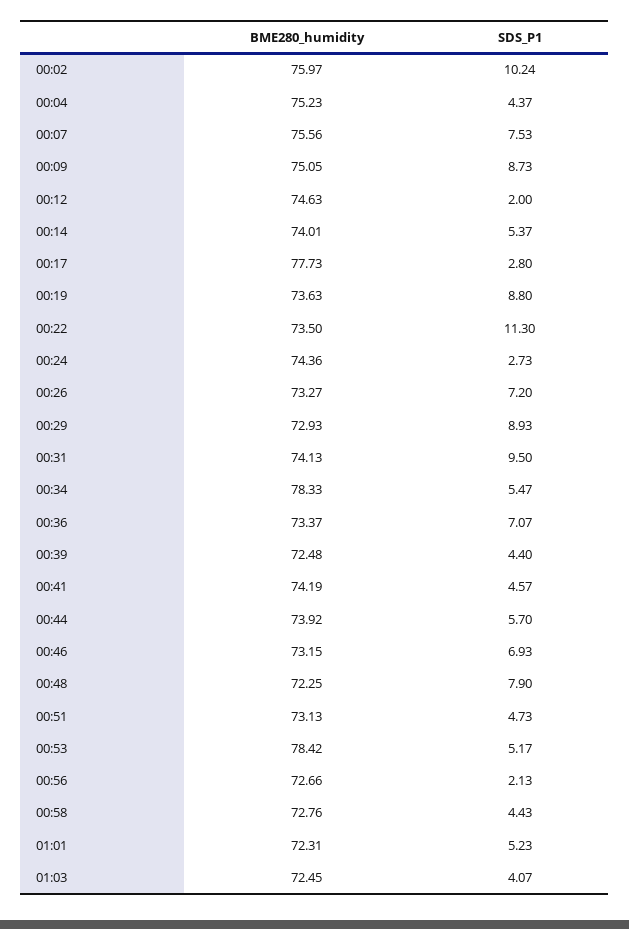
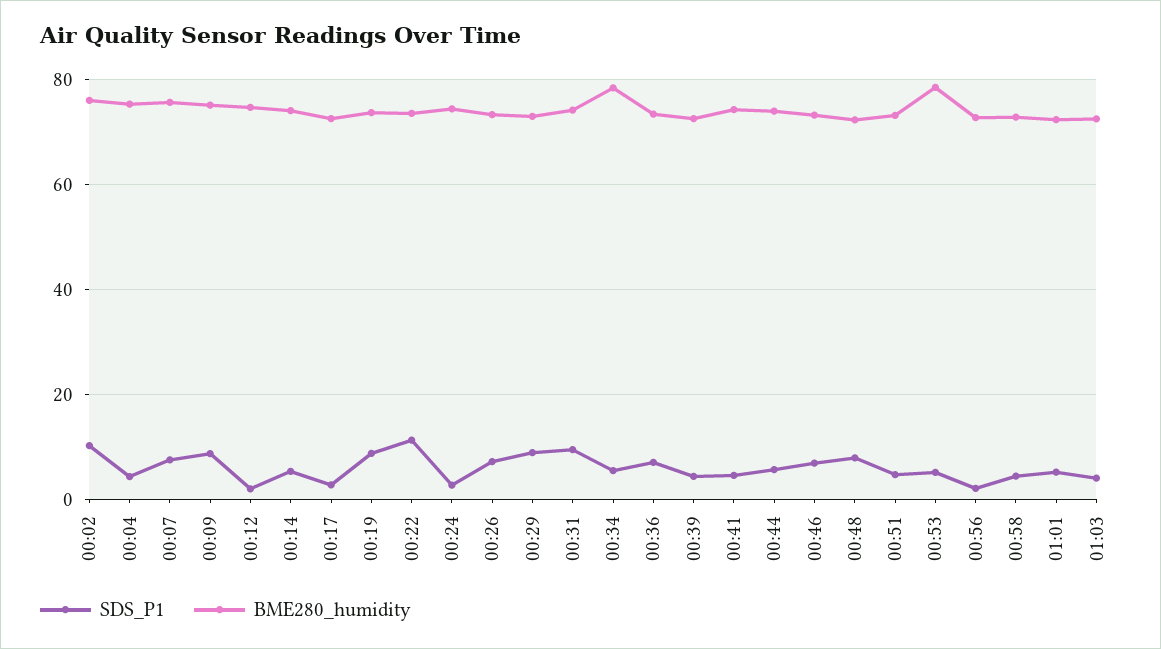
BME280_humidity, 00:17: 77.73 -> 72

